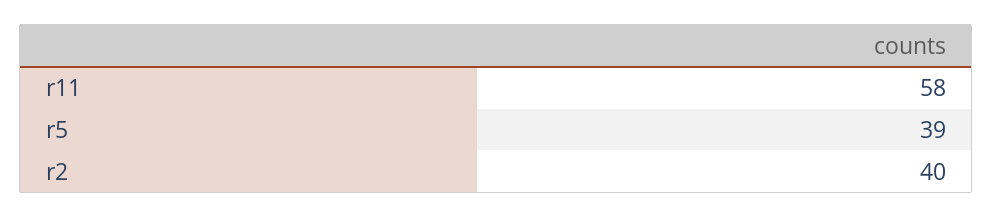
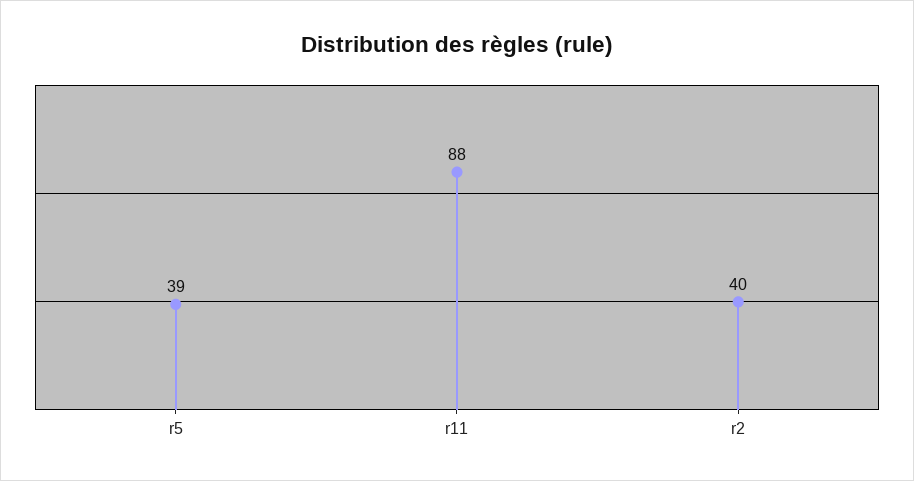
r11: 58 -> 88

